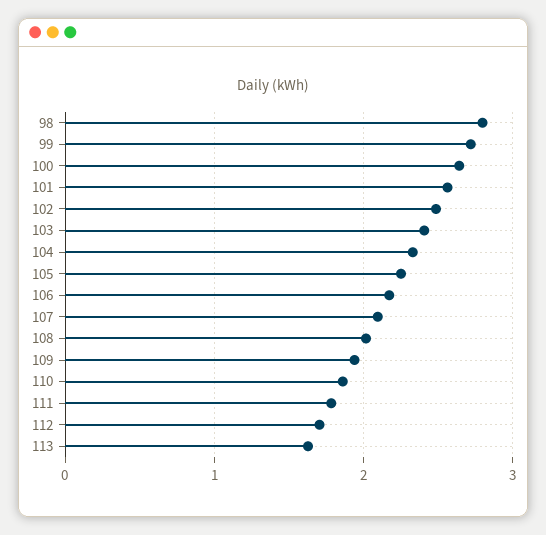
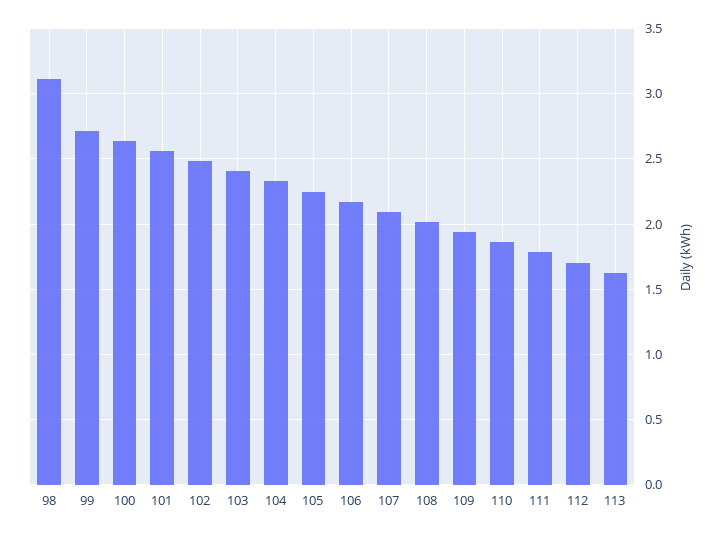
98: 2.8 -> 3.1

